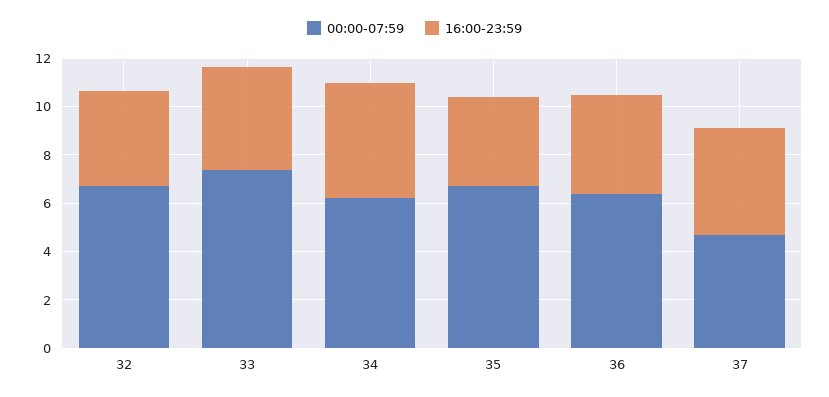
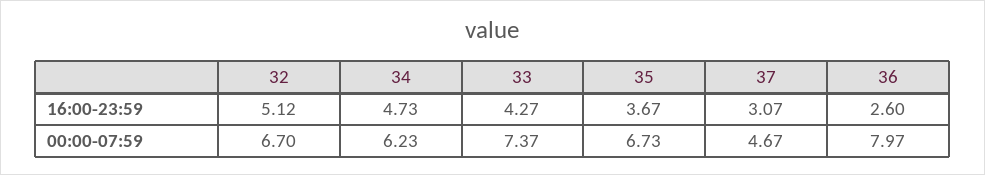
16:00-23:59, 32: 4 -> 5.12
00:00-07:59, 36: 6.5 -> 7.97
16:00-23:59, 36: 4 -> 2.6
16:00-23:59, 37: 4.5 -> 3.07

